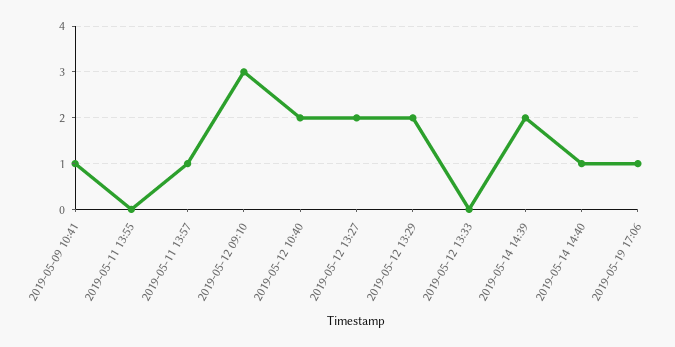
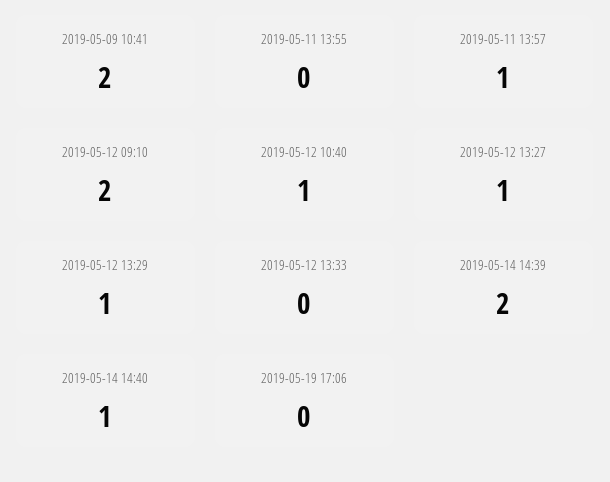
2019-05-09 10:41: 1 -> 2
2019-05-12 09:10: 3 -> 2
2019-05-12 10:40: 2 -> 1
2019-05-12 13:27: 2 -> 1
2019-05-12 13:29: 2 -> 1
2019-05-19 17:06: 1 -> 0

